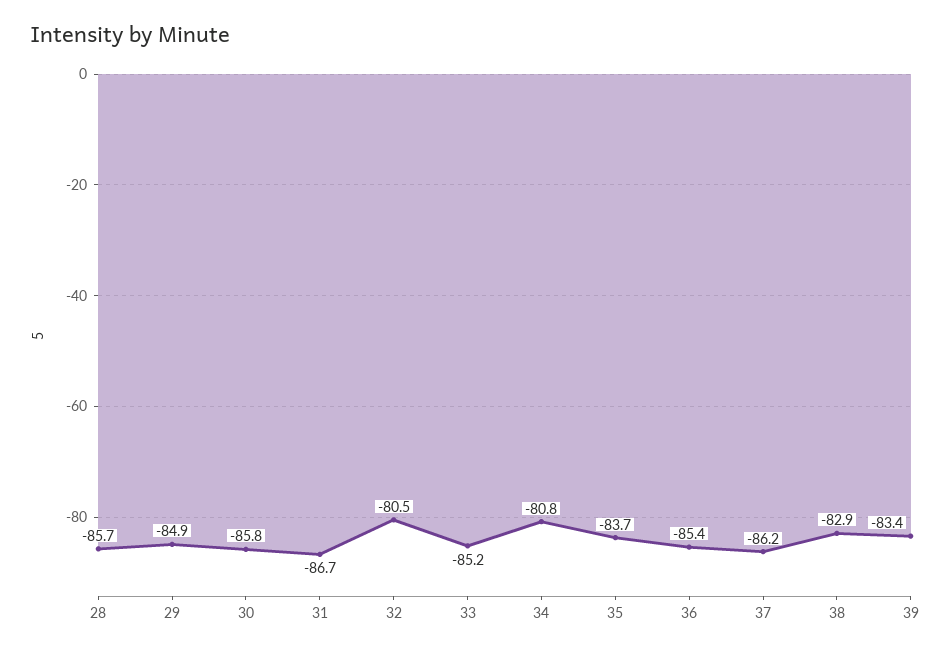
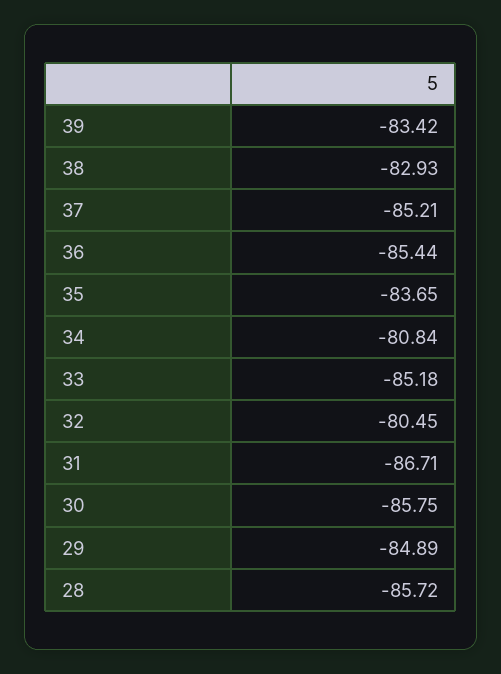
37: -86.2 -> -85.21

